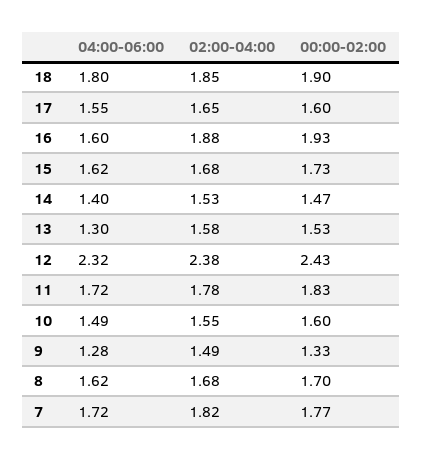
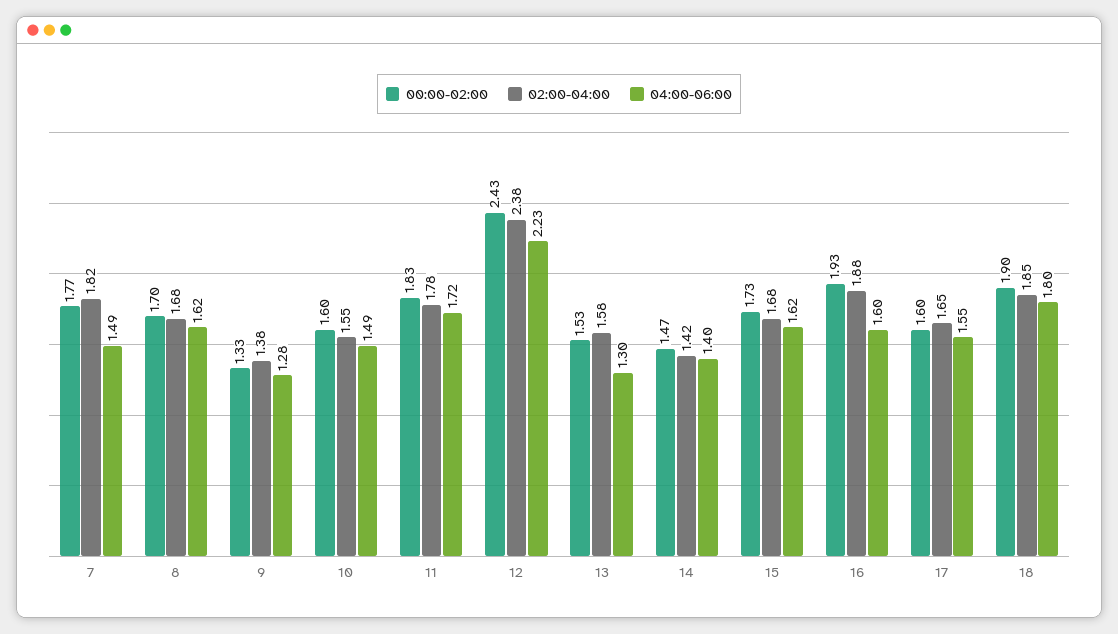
02:00-04:00, 14: 1.53 -> 1.42
04:00-06:00, 12: 2.32 -> 2.23
02:00-04:00, 9: 1.49 -> 1.38
04:00-06:00, 7: 1.72 -> 1.49

